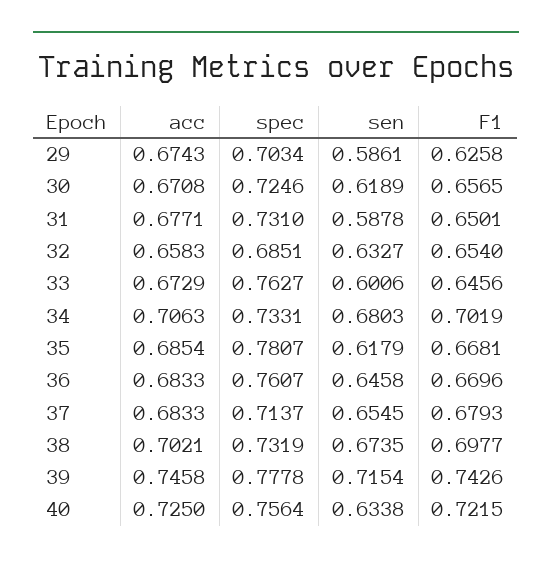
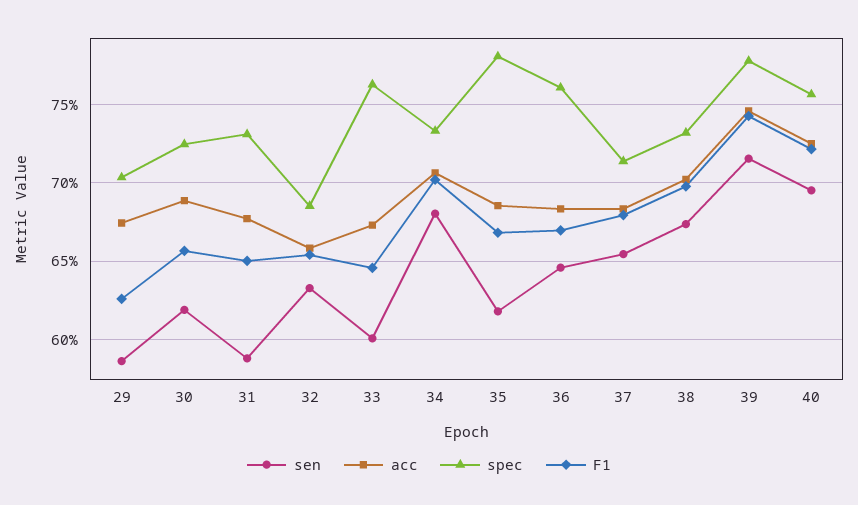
acc, 30: 0.6708 -> 0.69
sen, 40: 0.6338 -> 0.695

